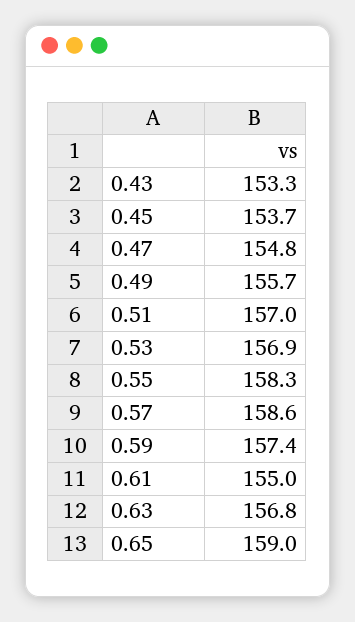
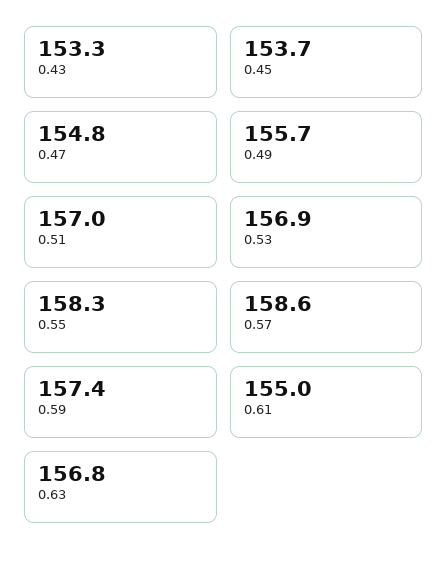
0.65: 159 -> none

